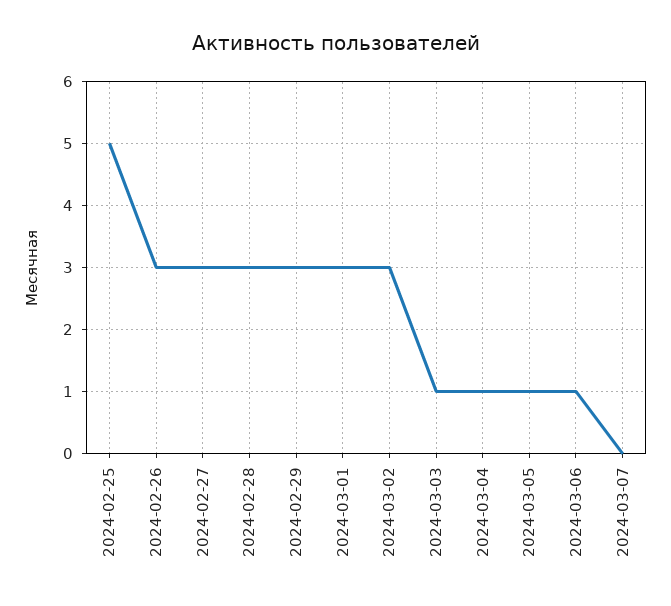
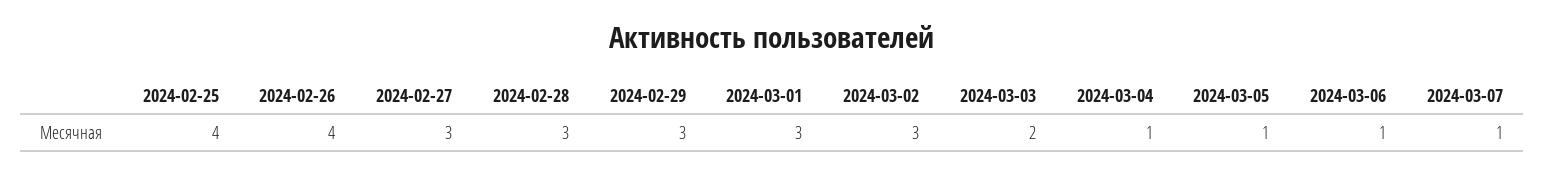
2024-02-25: 5 -> 4
2024-02-26: 3 -> 4
2024-03-03: 1 -> 2
2024-03-07: 0 -> 1

